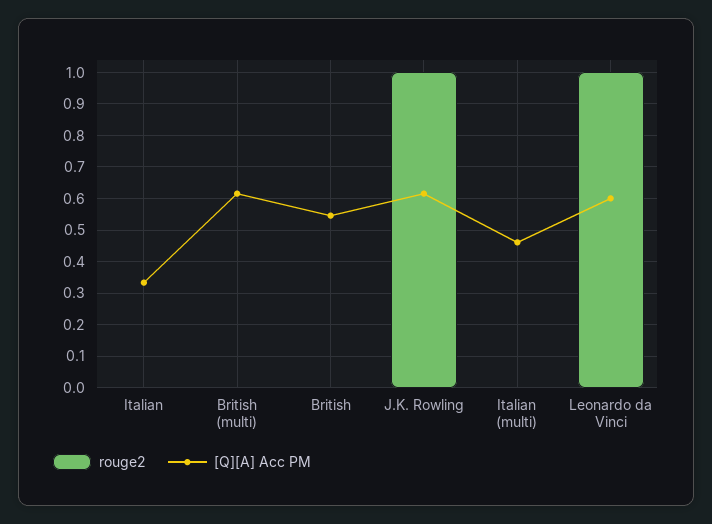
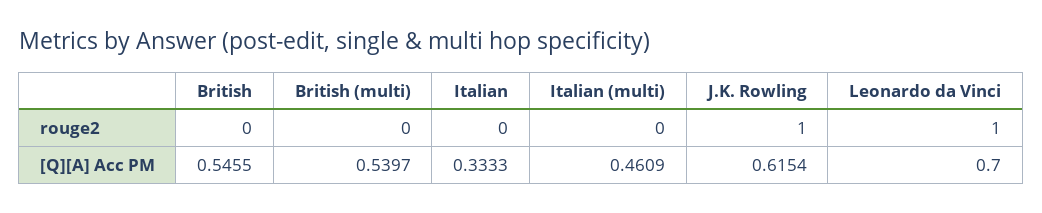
[Q][A] Acc PM, British (multi): 0.62 -> 0.5397
[Q][A] Acc PM, Leonardo da Vinci: 0.6 -> 0.7

